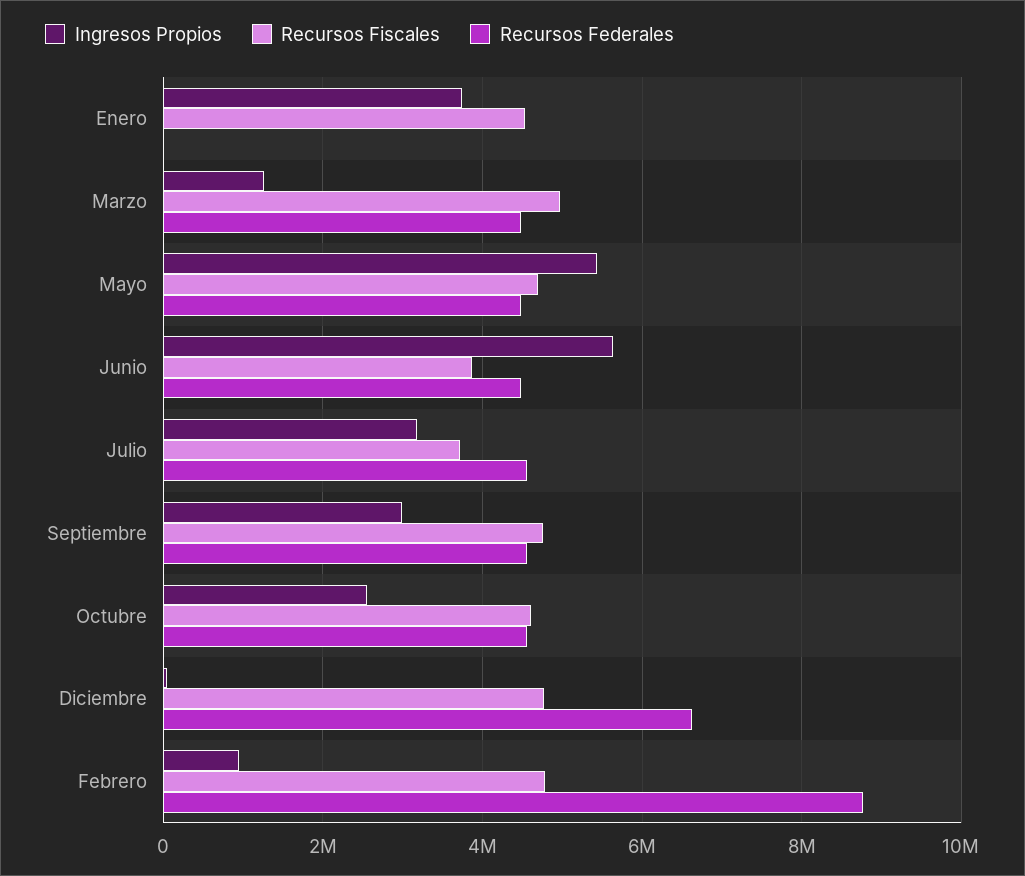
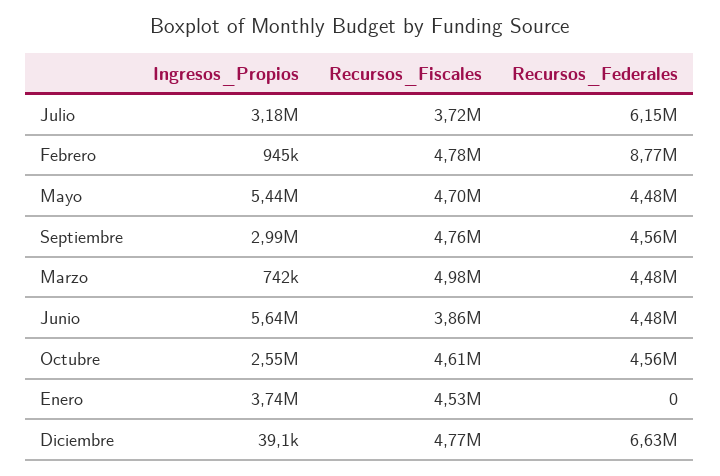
Ingresos Propios, Marzo: 1200000 -> 742000
Recursos Federales, Julio: 4600000 -> 6150000

